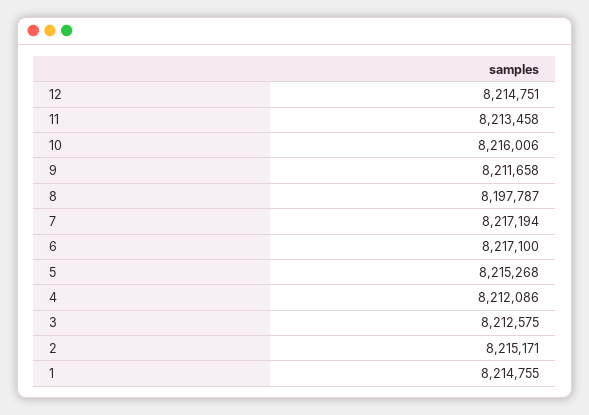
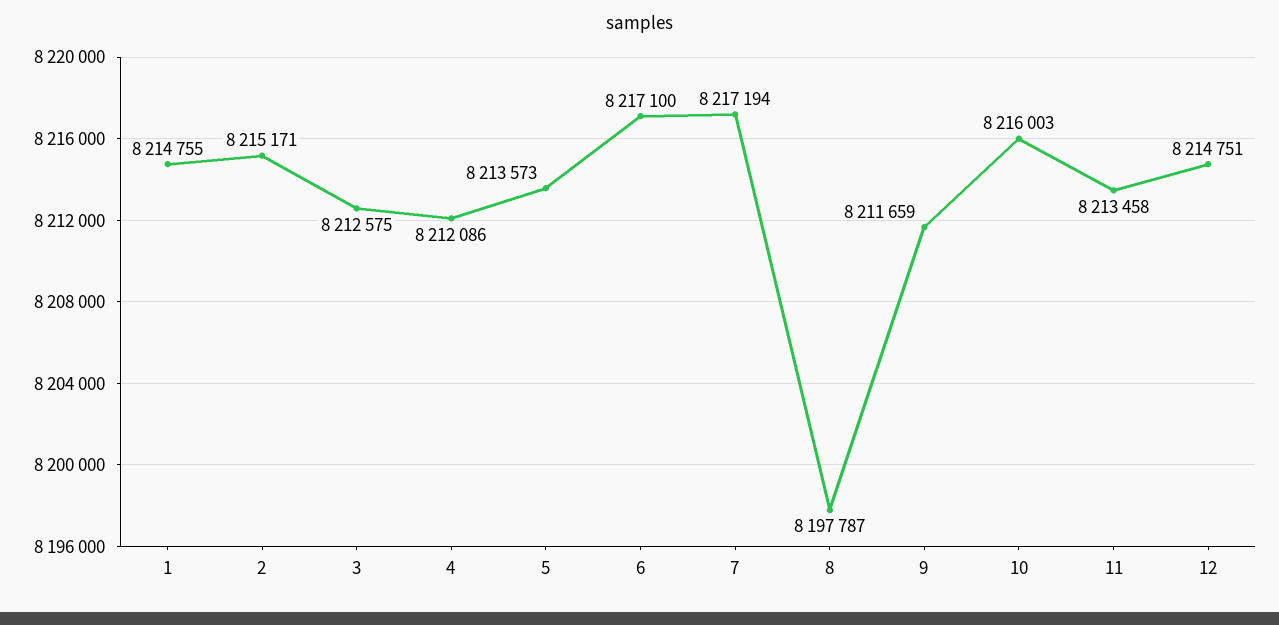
10: 8216006 -> 8216003
9: 8211658 -> 8211659
5: 8215268 -> 8213573

